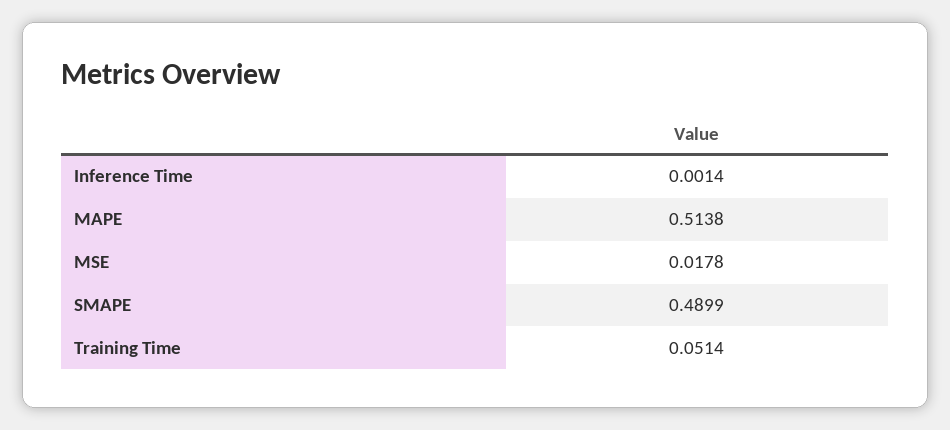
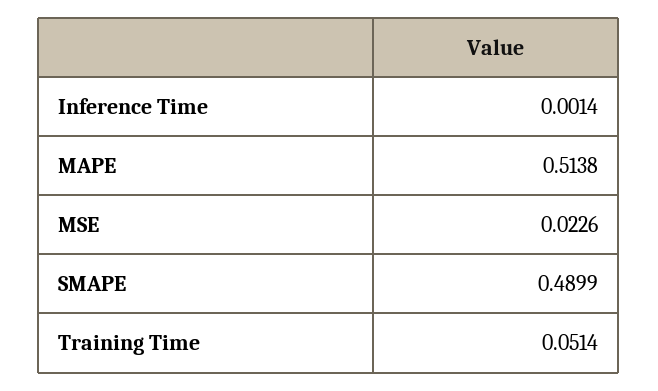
MSE: 0.0178 -> 0.0226

